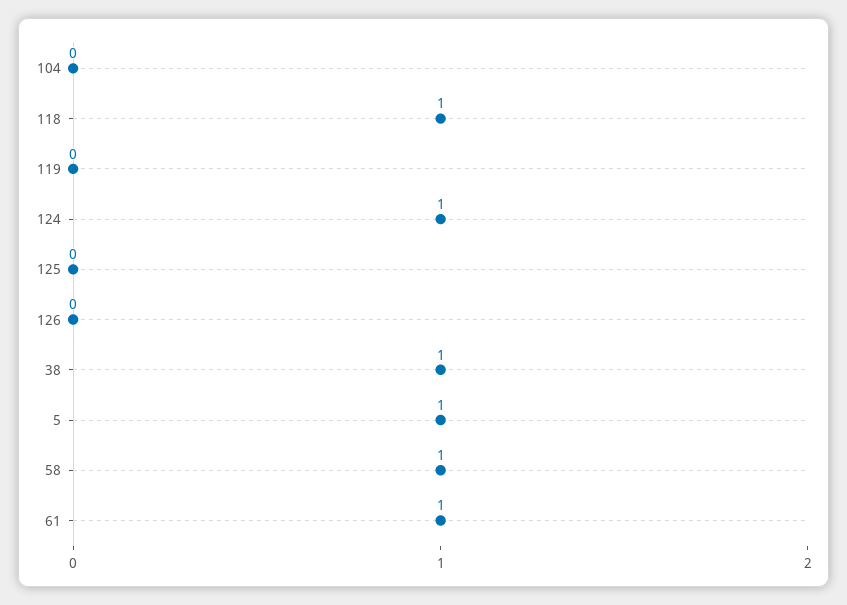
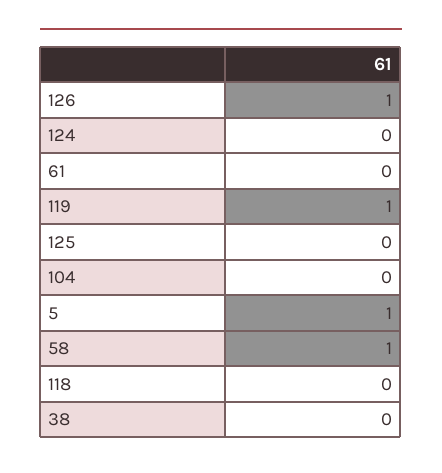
118: 1 -> 0
119: 0 -> 1
124: 1 -> 0
126: 0 -> 1
38: 1 -> 0
61: 1 -> 0

